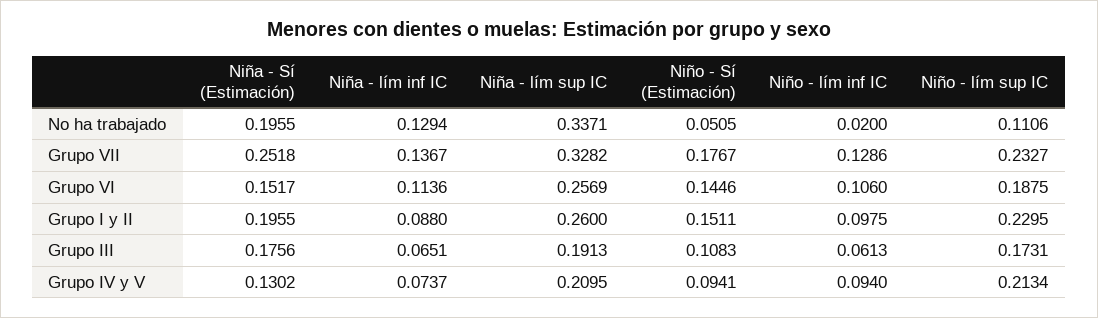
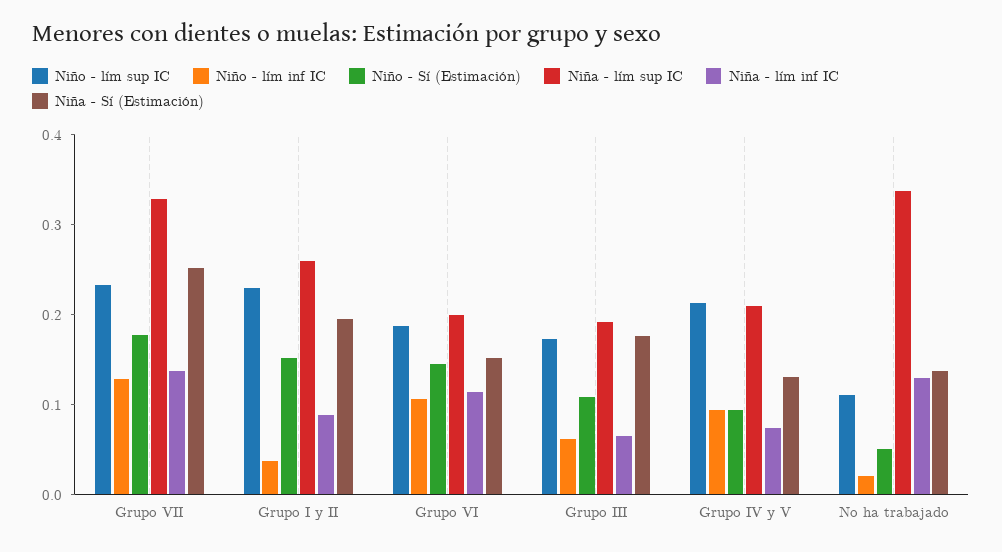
Niña - Sí (Estimación), No ha trabajado: 0.1955 -> 0.14
Niña - lím sup IC, Grupo VI: 0.2569 -> 0.2
Niño - lím inf IC, Grupo I y II: 0.0975 -> 0.04

